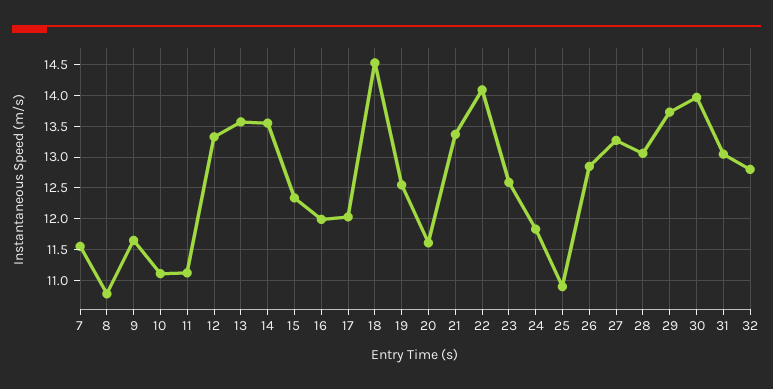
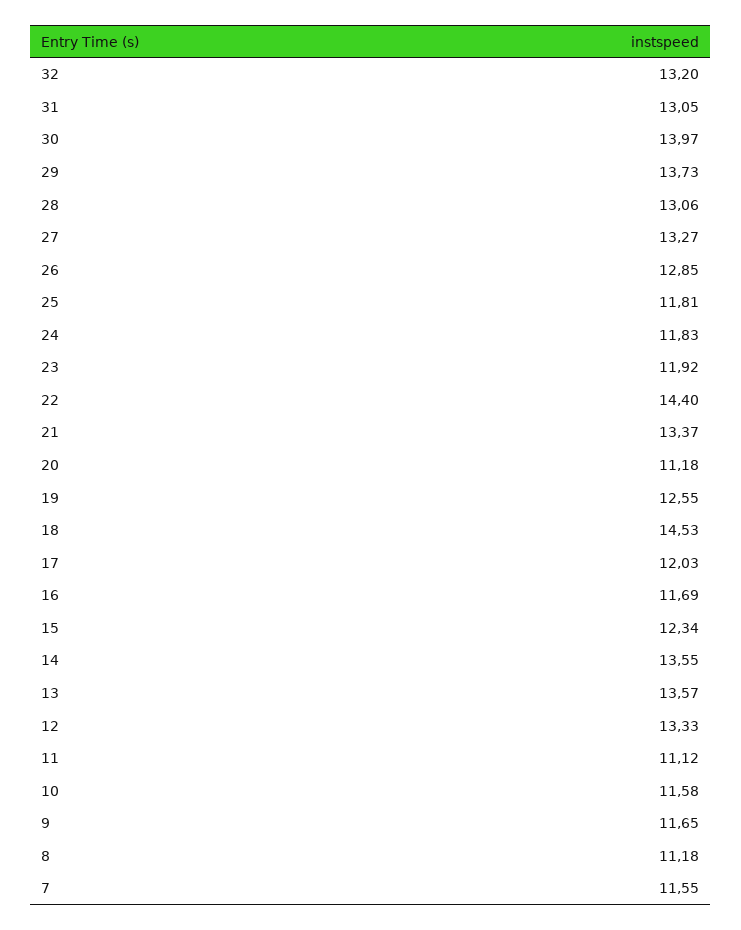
8: 10.8 -> 11.18
10: 11.1 -> 11.58
16: 12 -> 11.69
20: 11.6 -> 11.18
22: 14.1 -> 14.4
23: 12.6 -> 11.92
25: 10.9 -> 11.81
32: 12.8 -> 13.2

